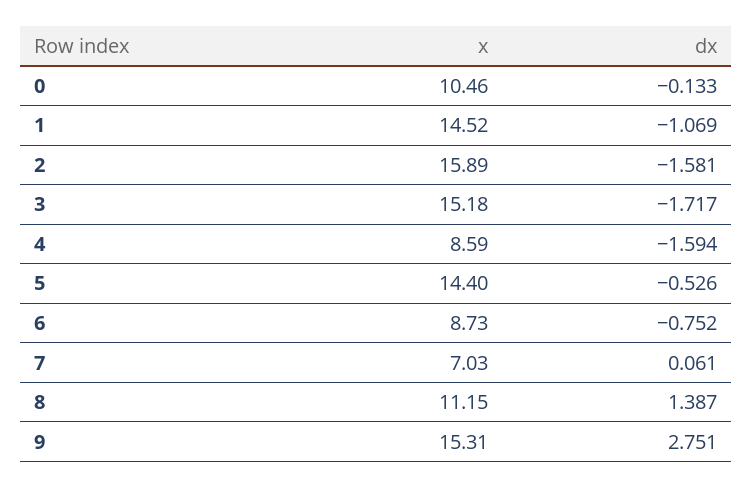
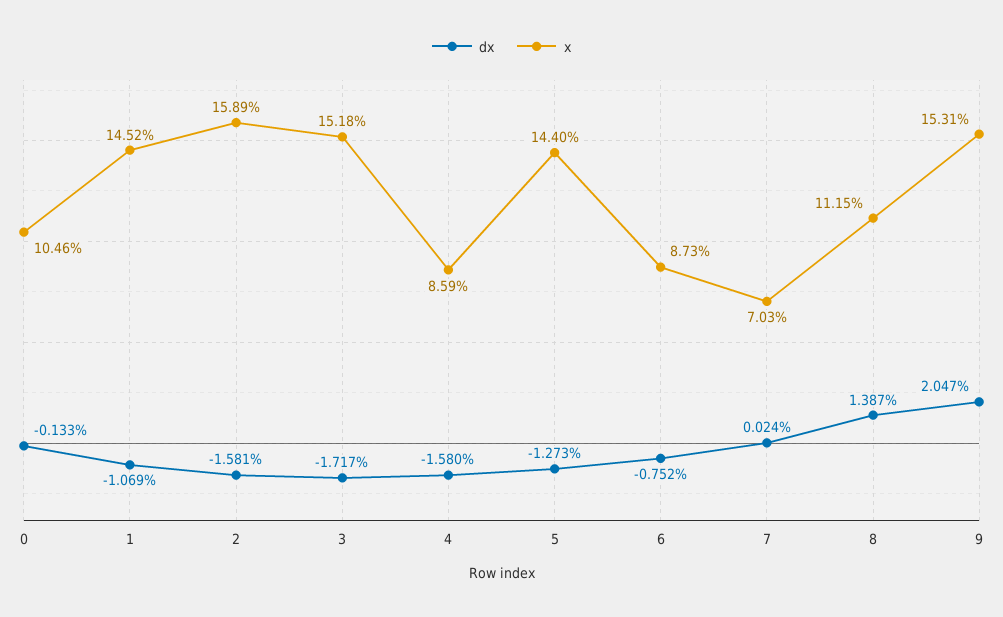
dx, 4: -1.594 -> -1.58
dx, 5: -0.526 -> -1.273
dx, 7: 0.061 -> 0.024
dx, 9: 2.751 -> 2.047

